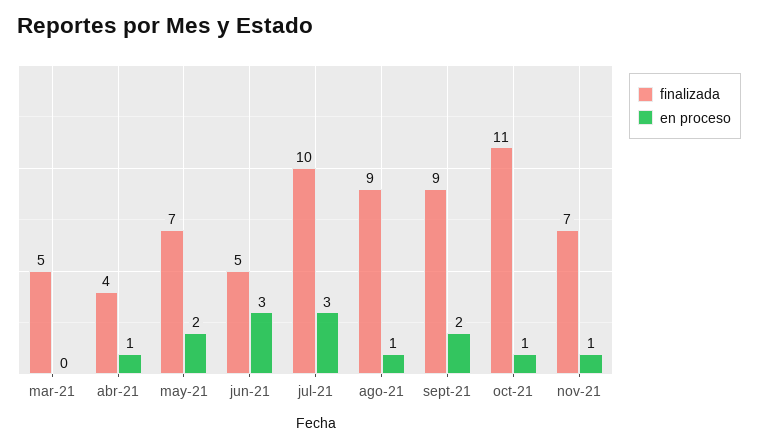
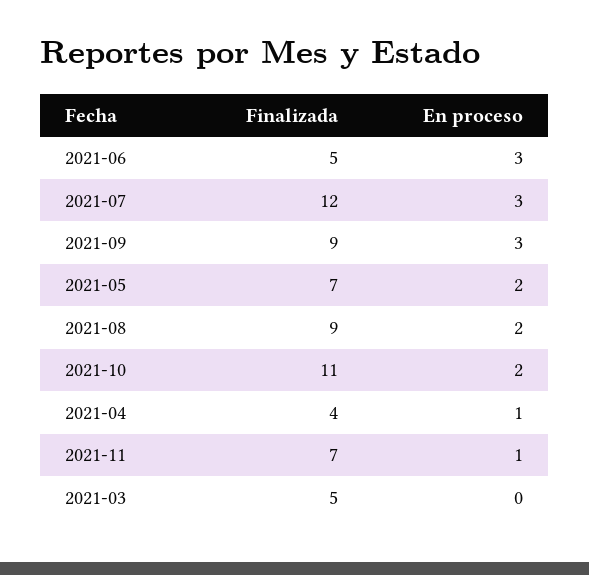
finalizada, jul-21: 10 -> 12
en proceso, ago-21: 1 -> 2
en proceso, sept-21: 2 -> 3
en proceso, oct-21: 1 -> 2

